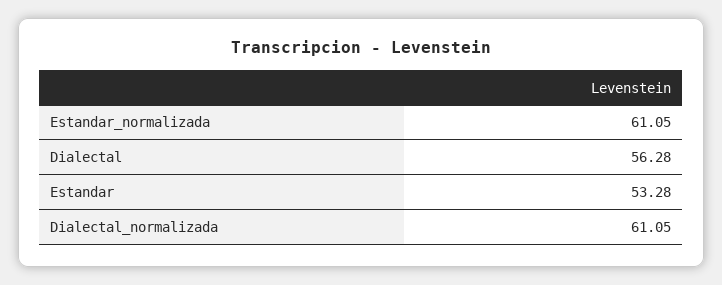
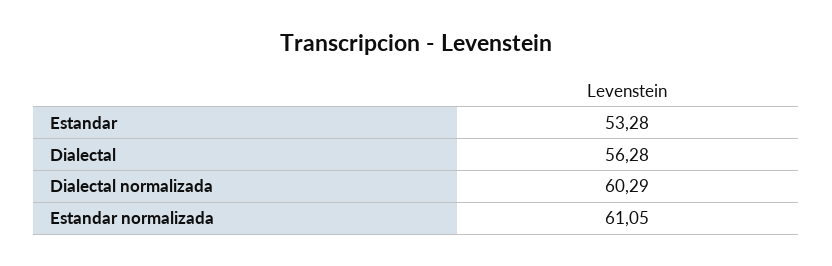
Dialectal_normalizada: 61.05 -> 60.29

